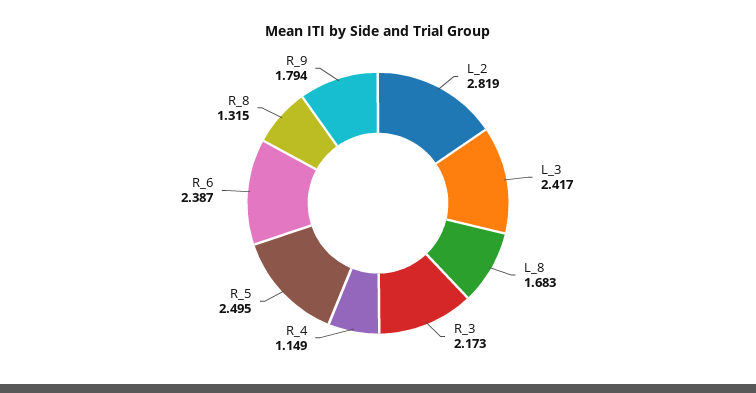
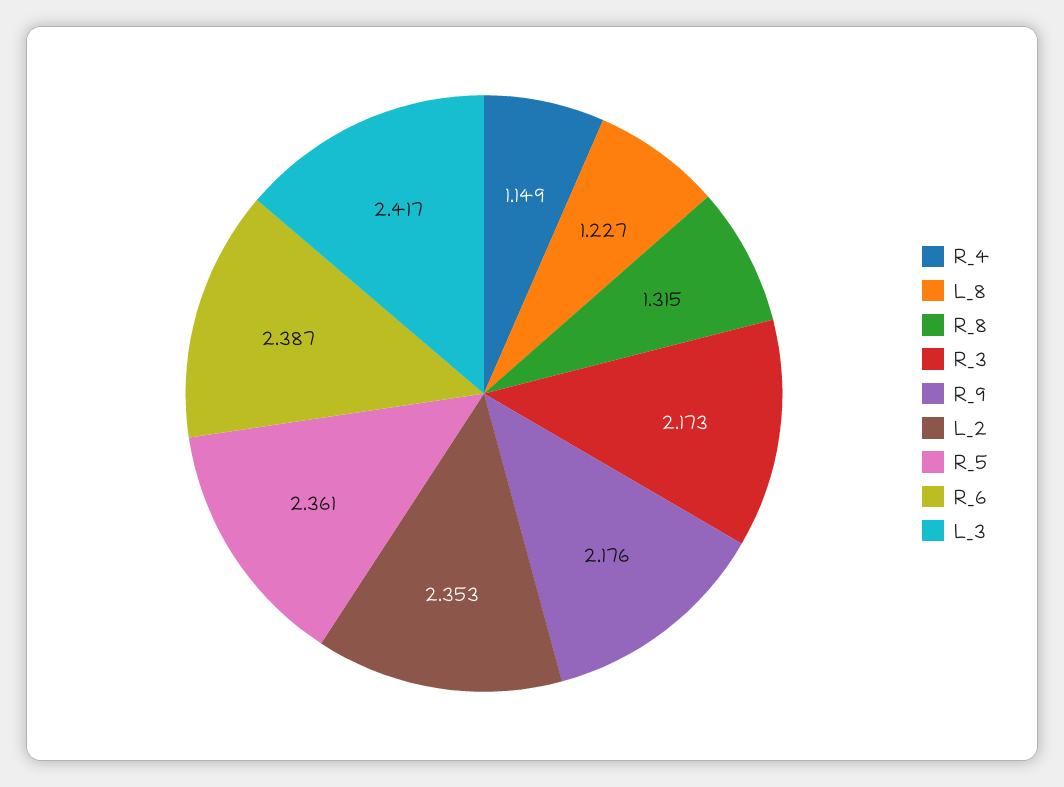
L_2: 2.819 -> 2.353
L_8: 1.683 -> 1.227
R_5: 2.495 -> 2.361
R_9: 1.794 -> 2.176

